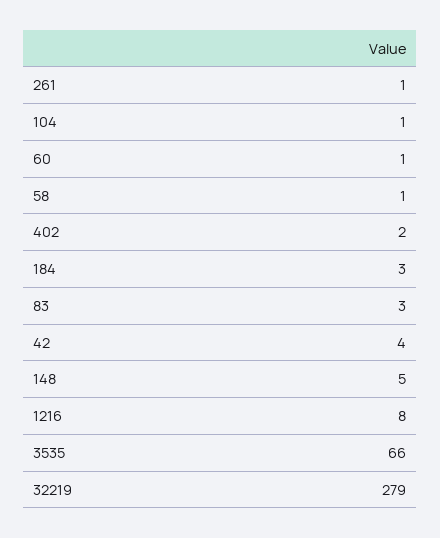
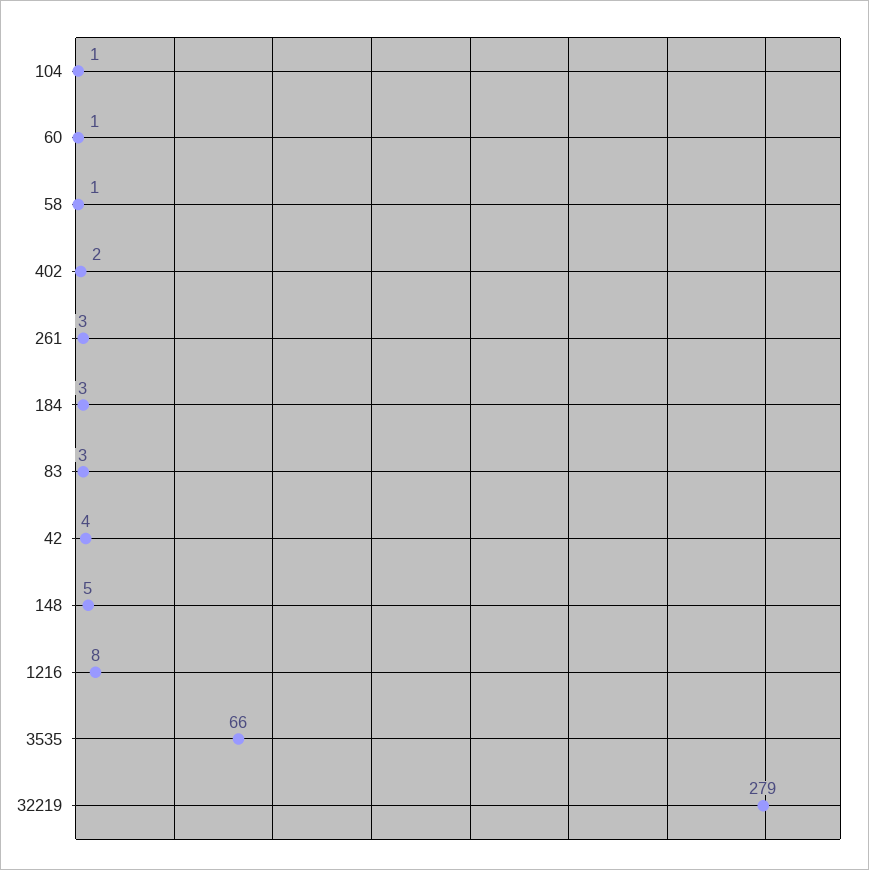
261: 1 -> 3

